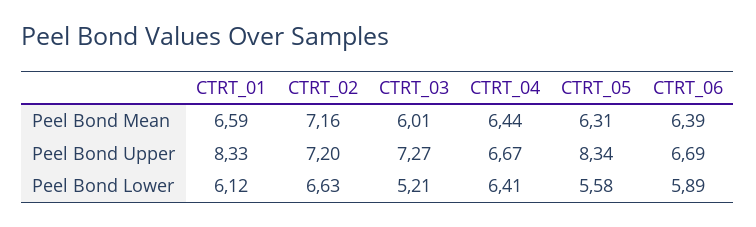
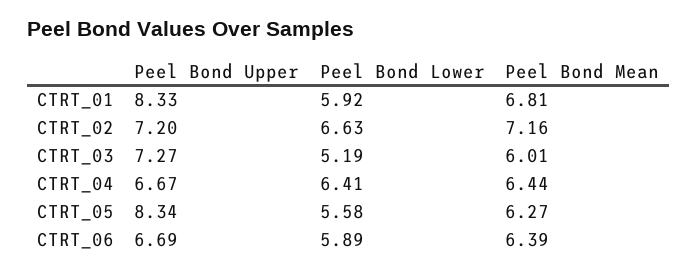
CTRT_01, Peel Bond Mean: 6.59 -> 6.81
CTRT_05, Peel Bond Mean: 6.31 -> 6.27
CTRT_01, Peel Bond Lower: 6.12 -> 5.92
CTRT_03, Peel Bond Lower: 5.21 -> 5.19

